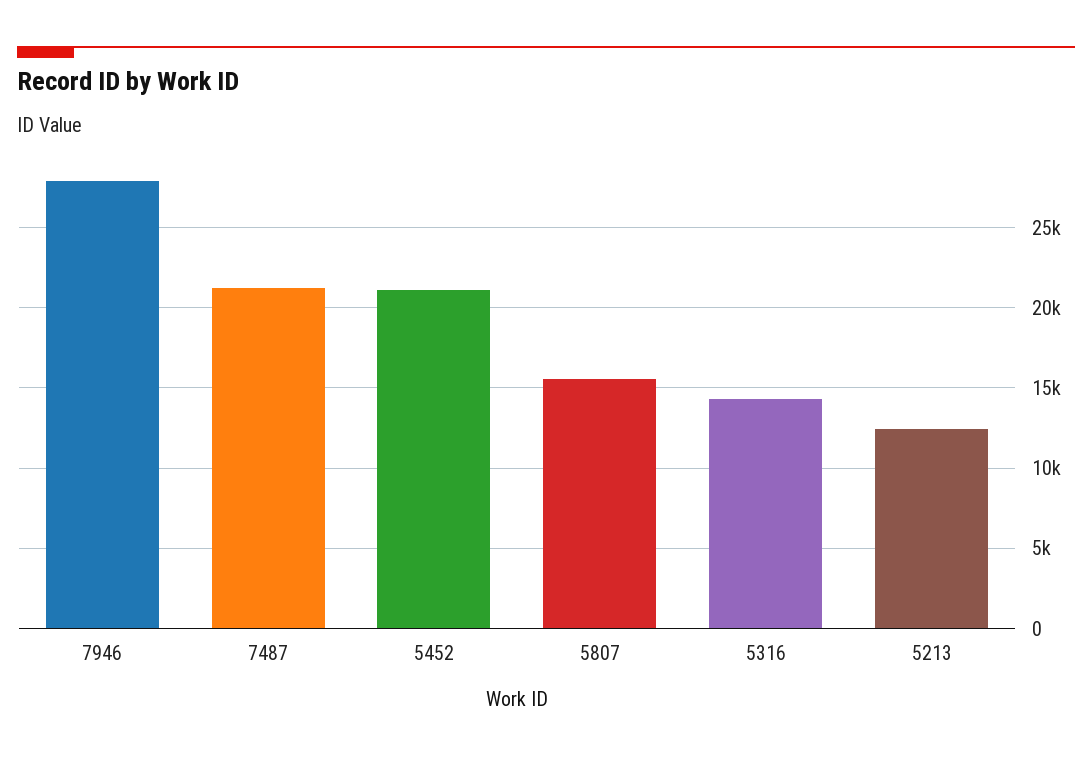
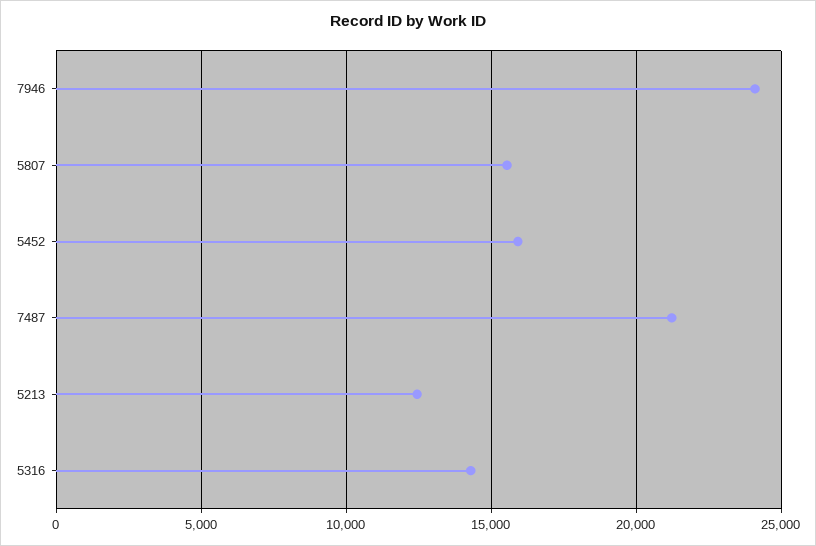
7946: 28000 -> 24000
5452: 21000 -> 16000

